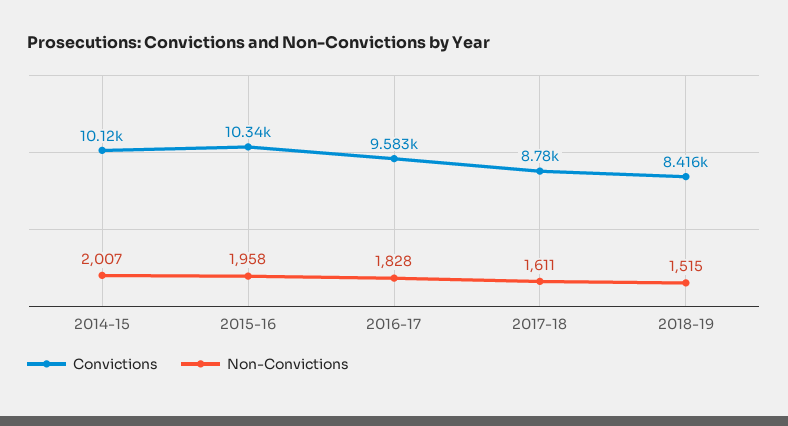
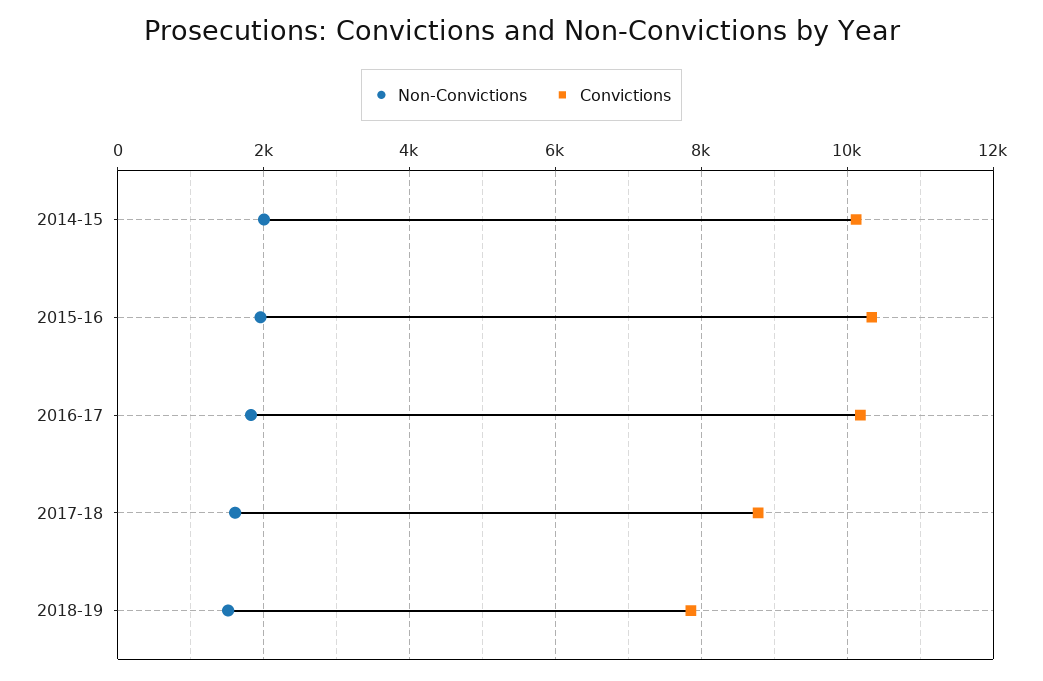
Convictions, 2016-17: 9583 -> 10200
Convictions, 2018-19: 8416 -> 7800

